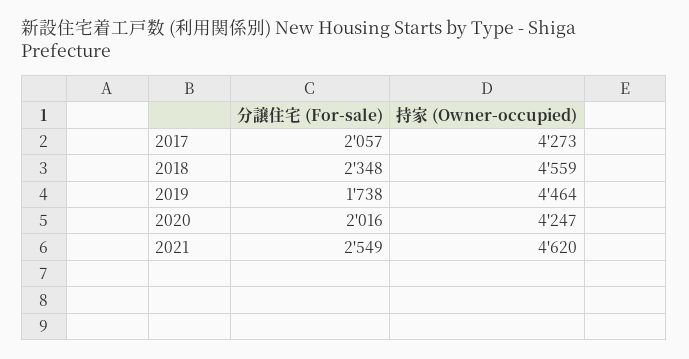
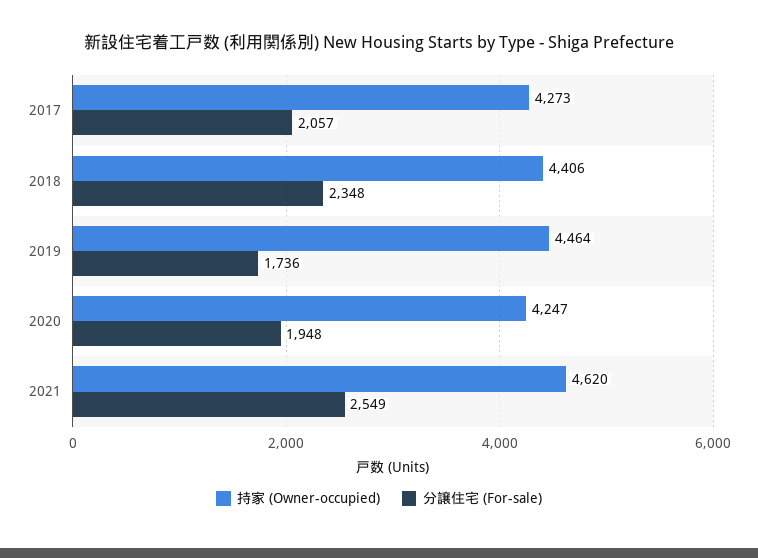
持家 (Owner-occupied), 2018: 4559 -> 4406
分譲住宅 (For-sale), 2019: 1738 -> 1736
分譲住宅 (For-sale), 2020: 2016 -> 1948

